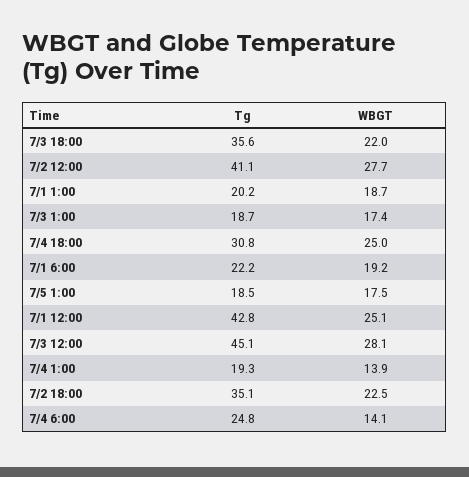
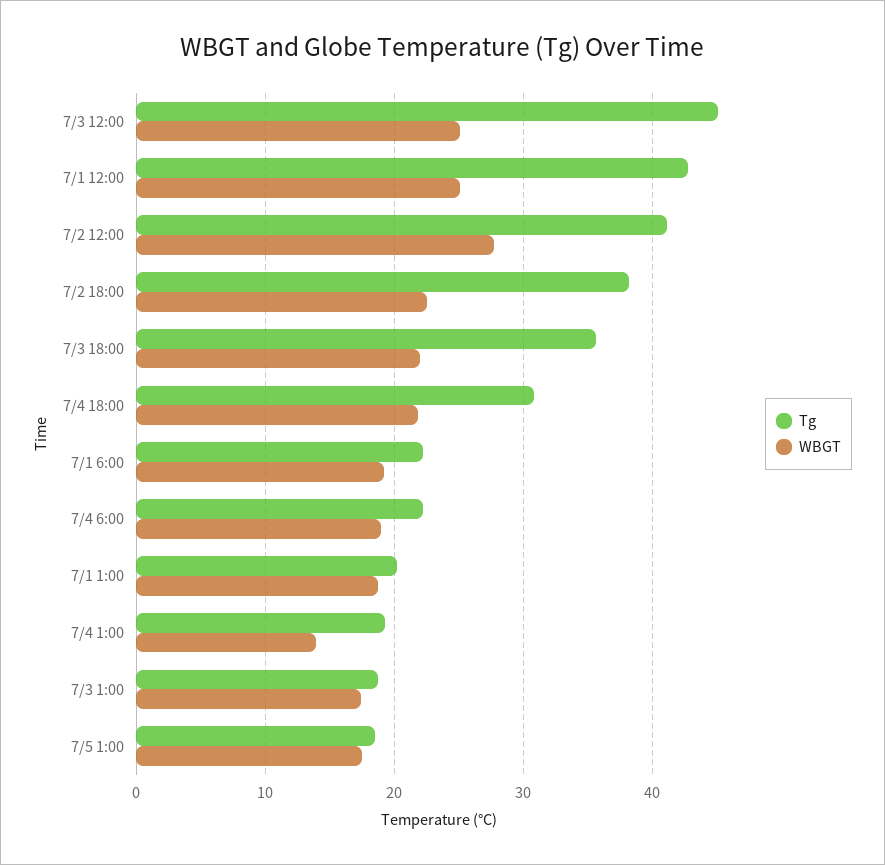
WBGT, 7/4 18:00: 25 -> 22
WBGT, 7/3 12:00: 28.1 -> 25
Tg, 7/2 18:00: 35.1 -> 38
Tg, 7/4 6:00: 24.8 -> 22
WBGT, 7/4 6:00: 14.1 -> 19

